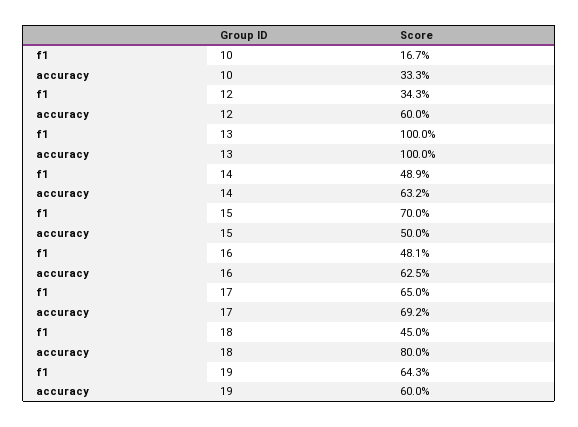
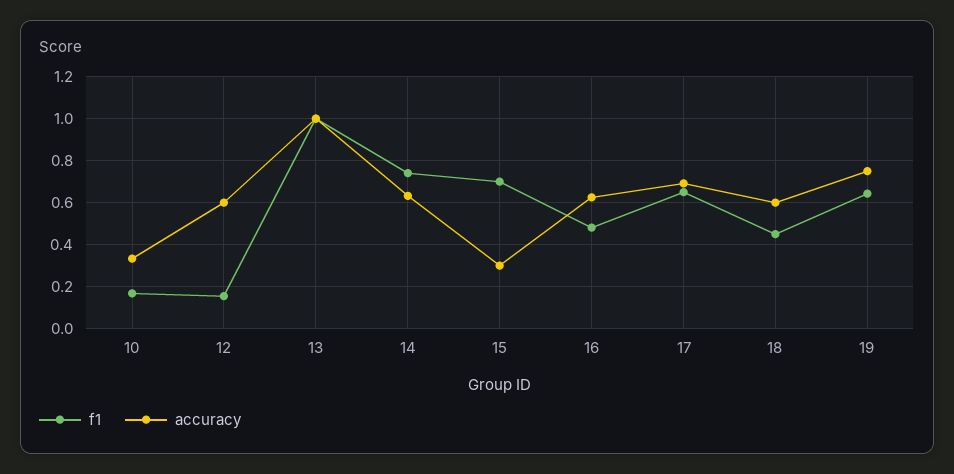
f1, 12: 0.343 -> 0.15
f1, 14: 0.489 -> 0.75
accuracy, 15: 0.5 -> 0.3
accuracy, 18: 0.8 -> 0.6
accuracy, 19: 0.6 -> 0.75

